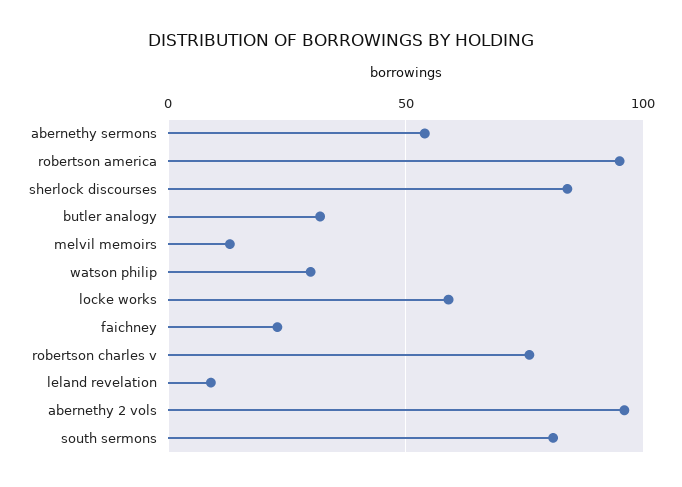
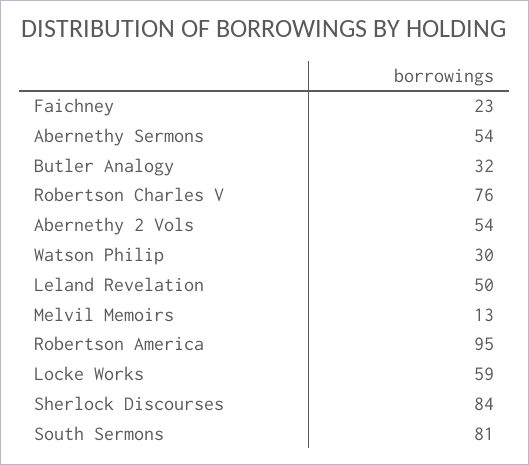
leland revelation: 10 -> 50
abernethy 2 vols: 95 -> 54

